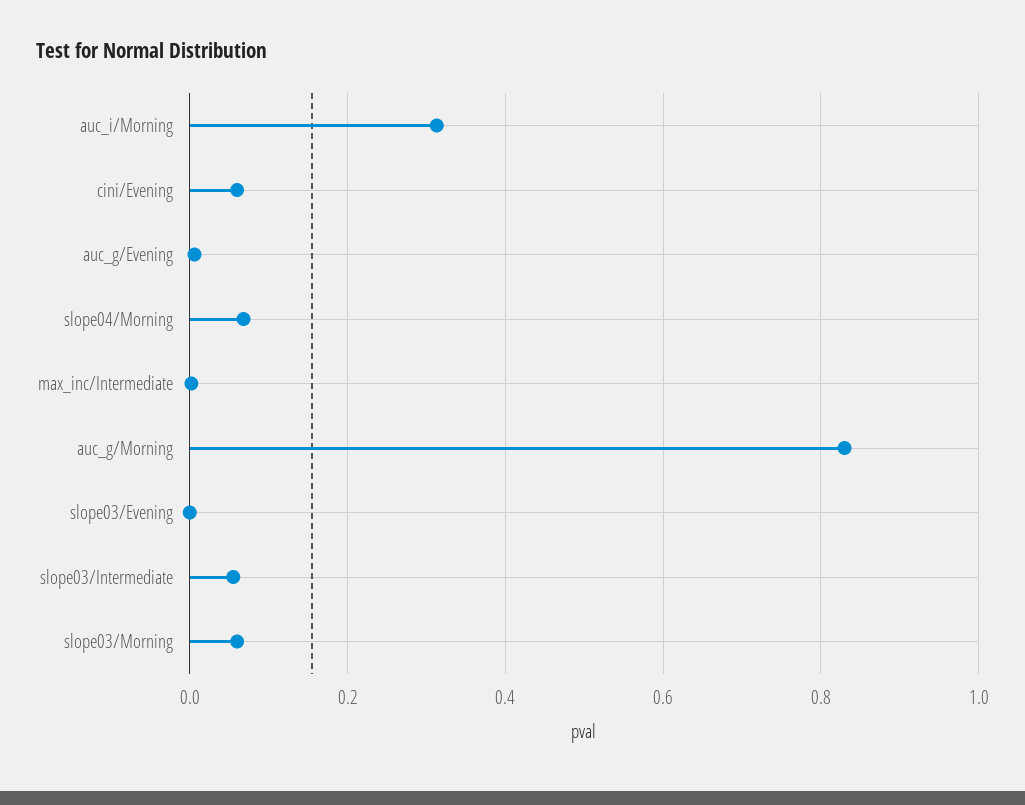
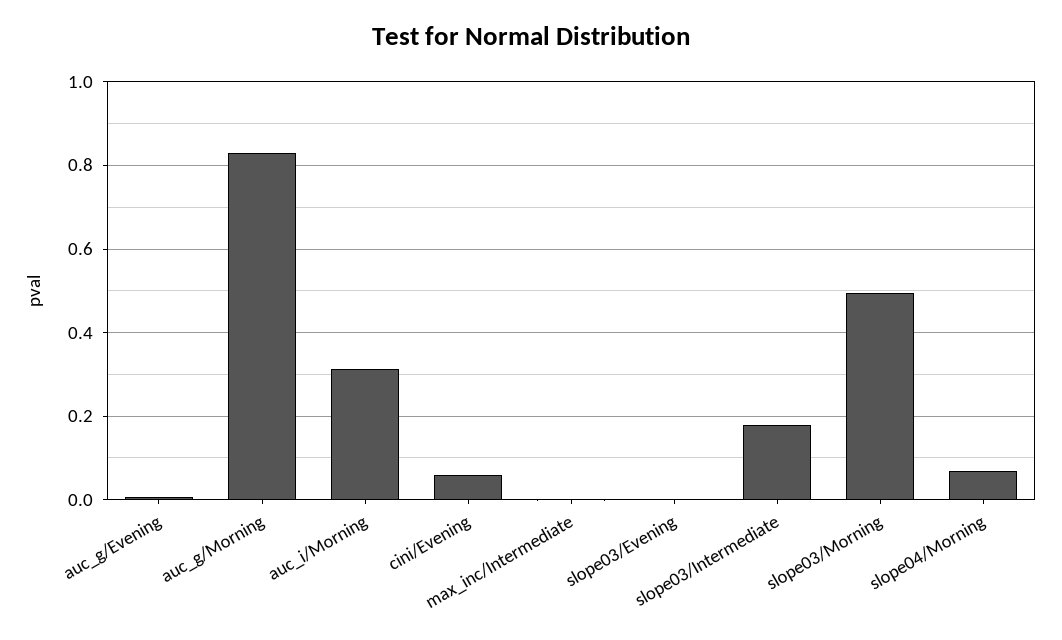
slope03/Intermediate: 0.06 -> 0.18
slope03/Morning: 0.06 -> 0.5

